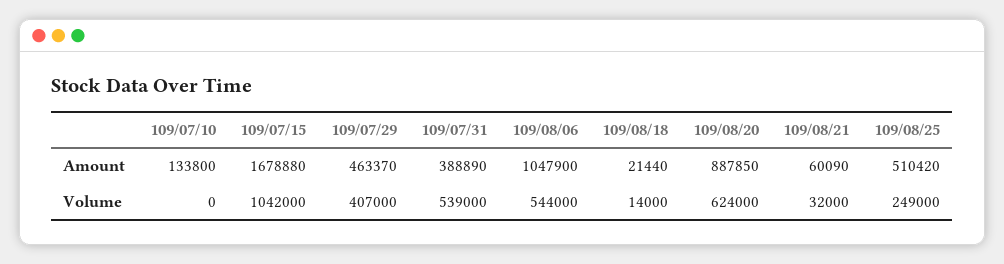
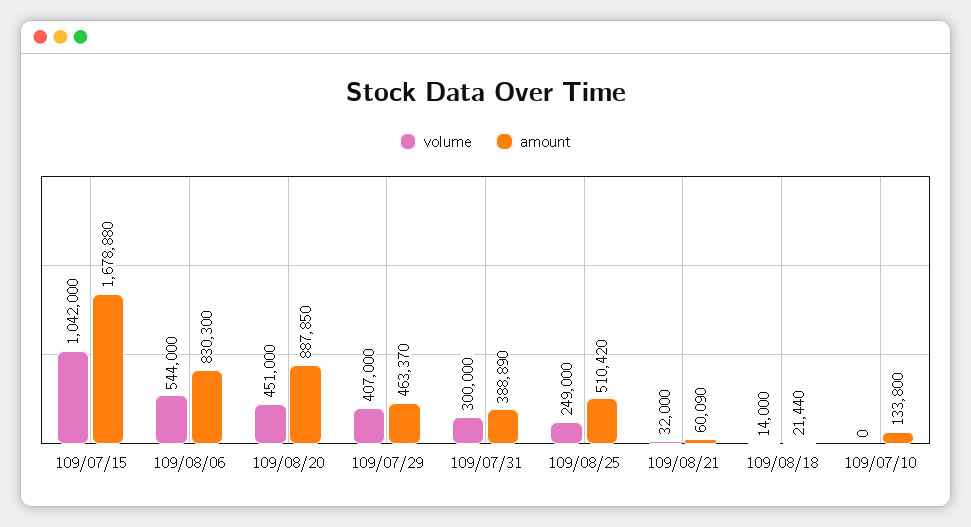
Amount, 109/08/06: 1047900 -> 830300
Volume, 109/07/31: 539000 -> 300000
Volume, 109/08/20: 624000 -> 451000

